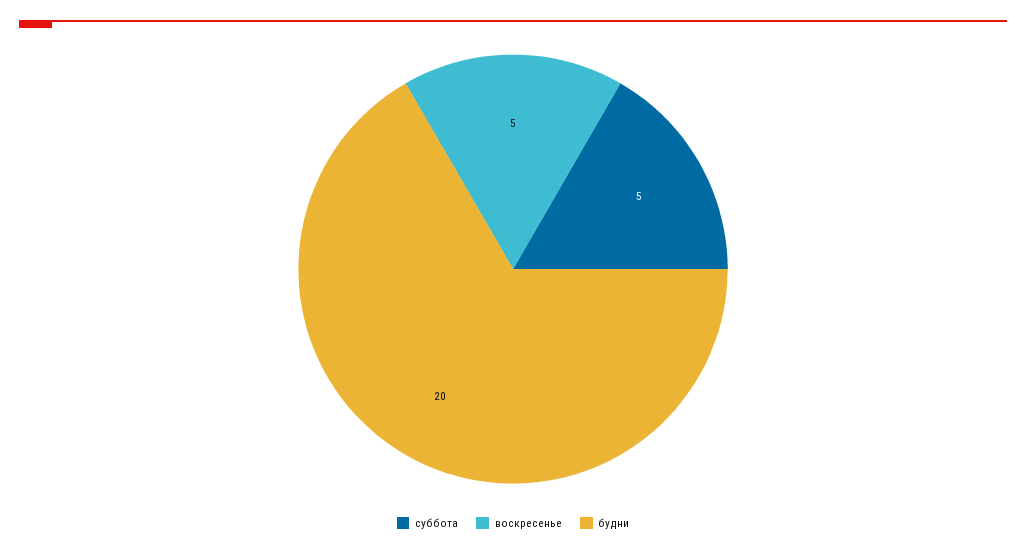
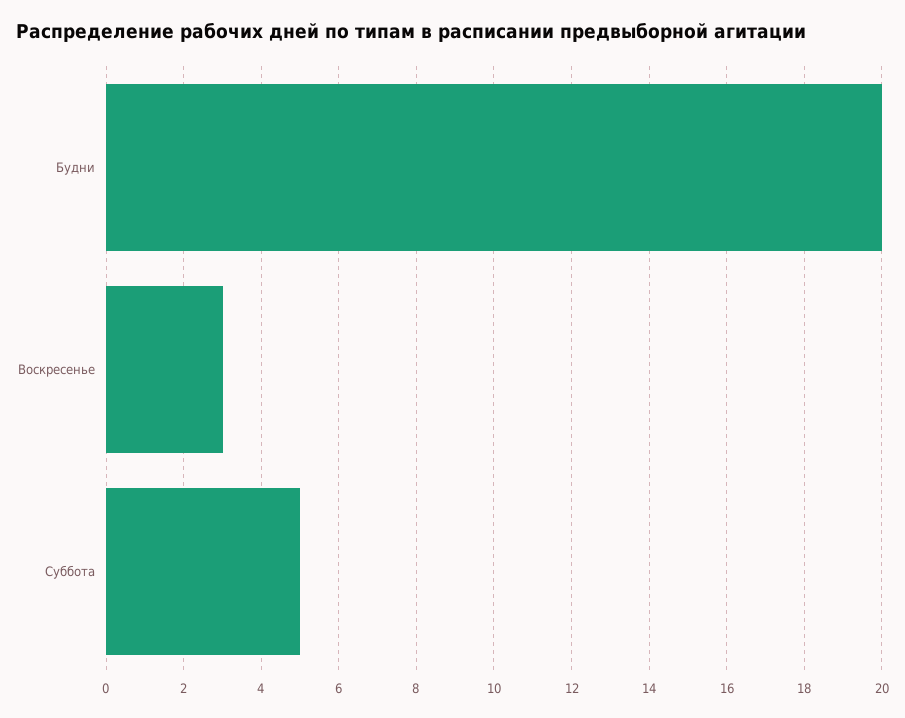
воскресенье: 5 -> 3

